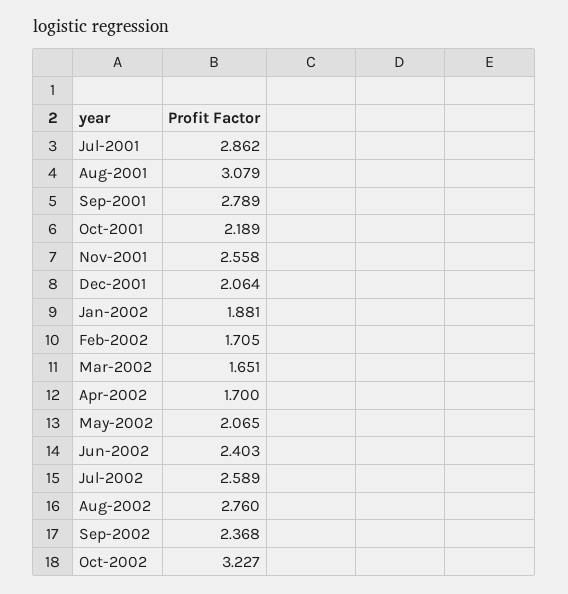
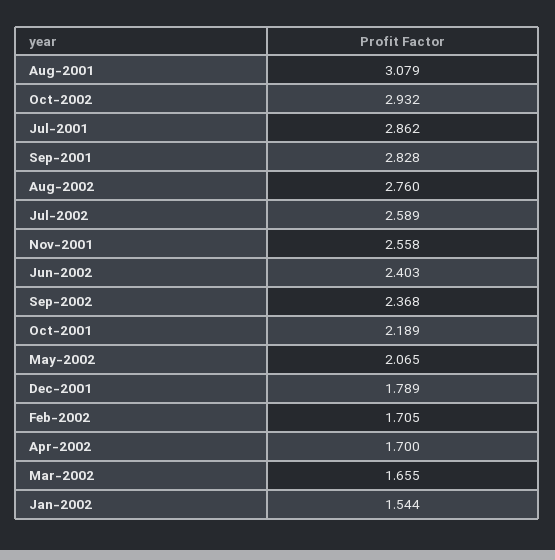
Sep-2001: 2.789 -> 2.828
Dec-2001: 2.064 -> 1.789
Jan-2002: 1.881 -> 1.544
Mar-2002: 1.651 -> 1.655
Oct-2002: 3.227 -> 2.932

